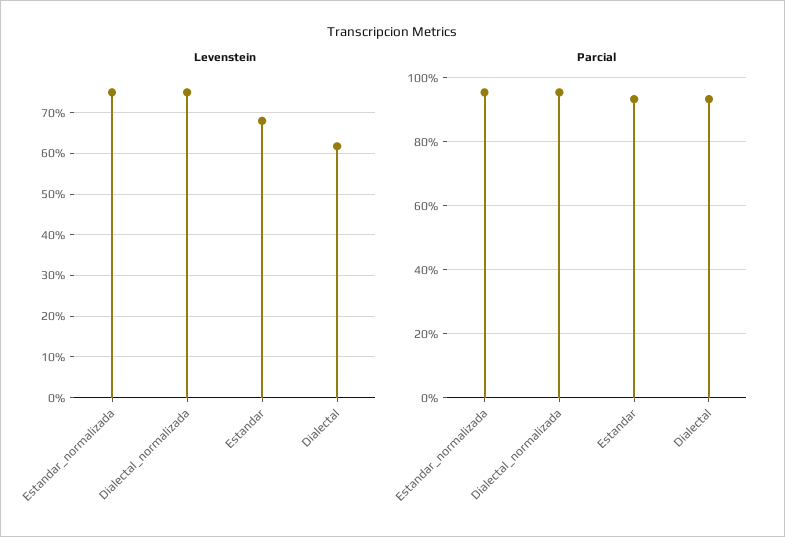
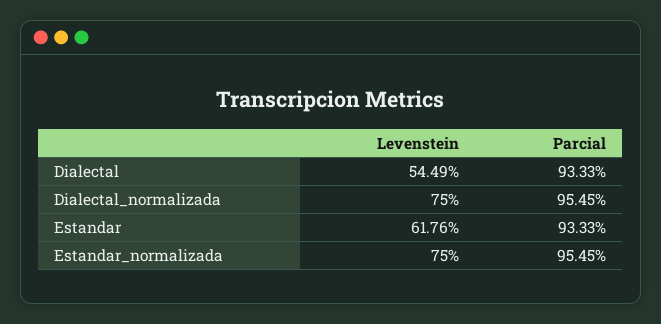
Levenstein, Estandar: 68 -> 61.76
Levenstein, Dialectal: 62 -> 54.49

